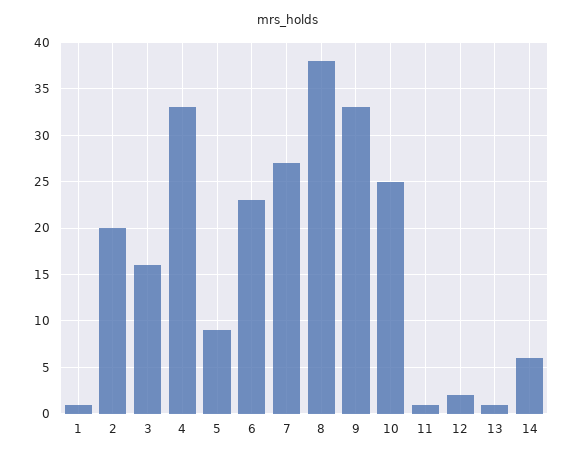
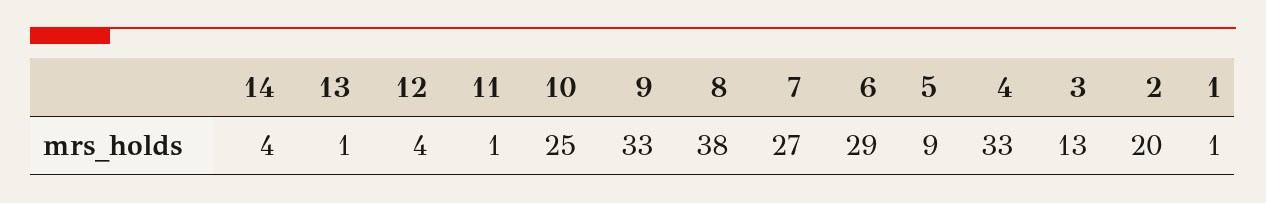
3: 16 -> 13
6: 23 -> 29
12: 2 -> 4
14: 6 -> 4

